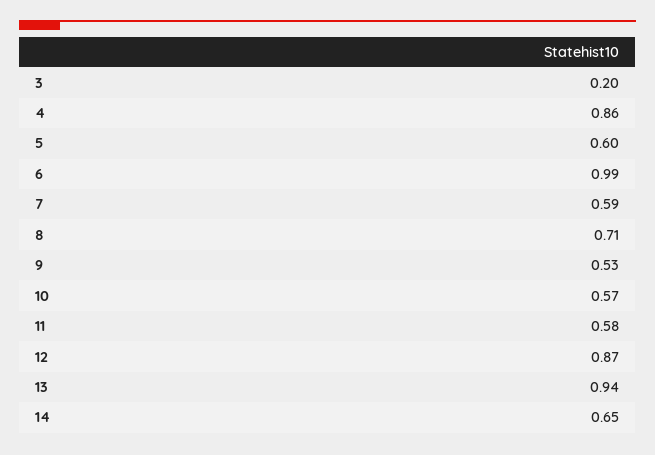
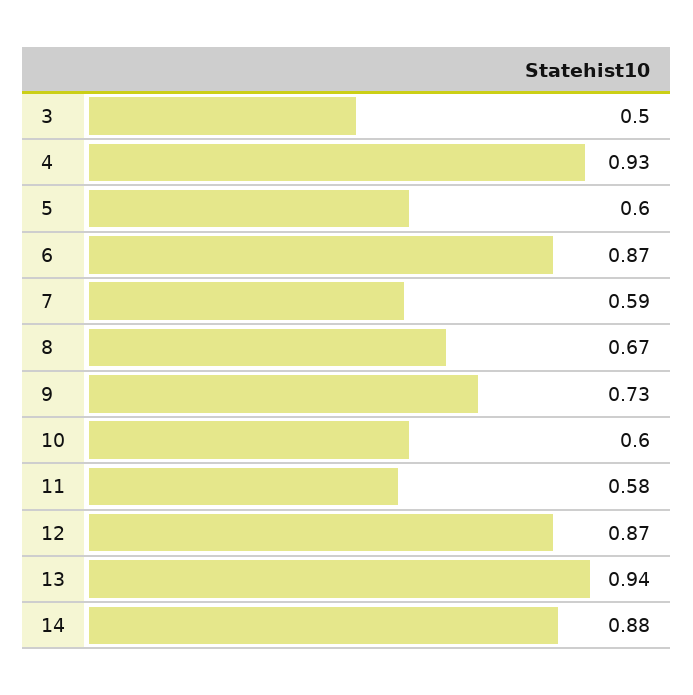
3: 0.2 -> 0.5
4: 0.86 -> 0.93
6: 0.99 -> 0.87
8: 0.71 -> 0.67
9: 0.53 -> 0.73
10: 0.57 -> 0.6
14: 0.65 -> 0.88

